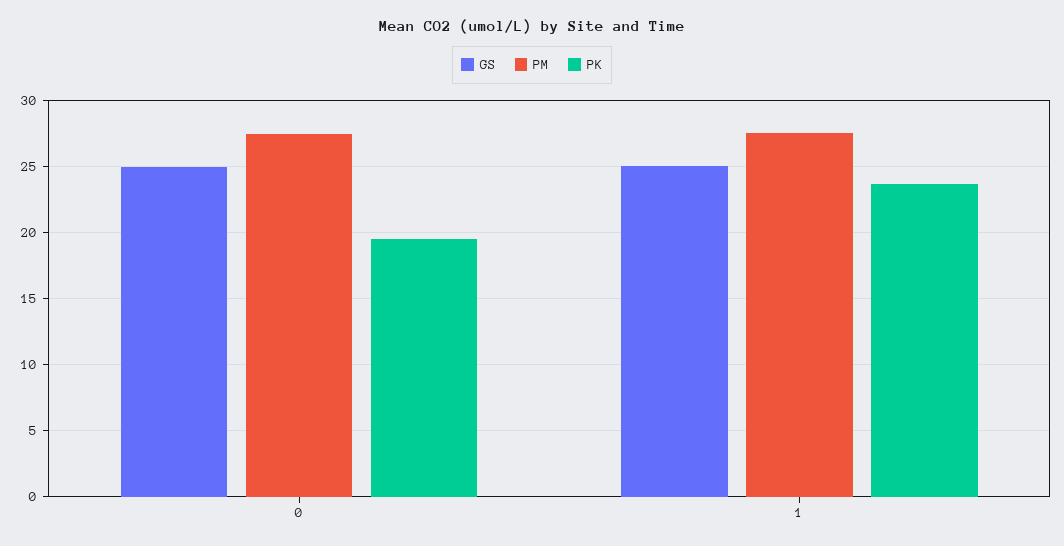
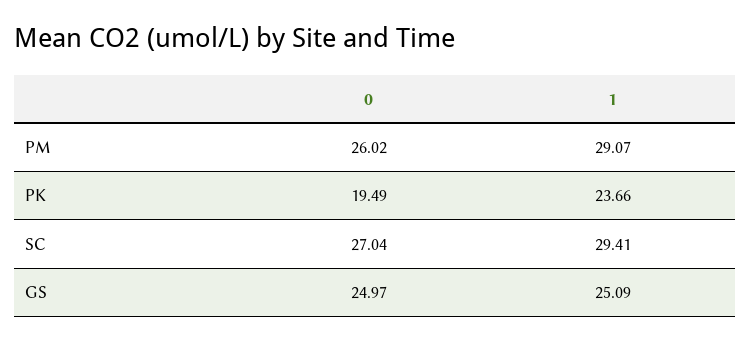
PM, 0: 27.5 -> 26.02
PM, 1: 27.5 -> 29.07
SC, 0: none -> 27.04
SC, 1: none -> 29.41

